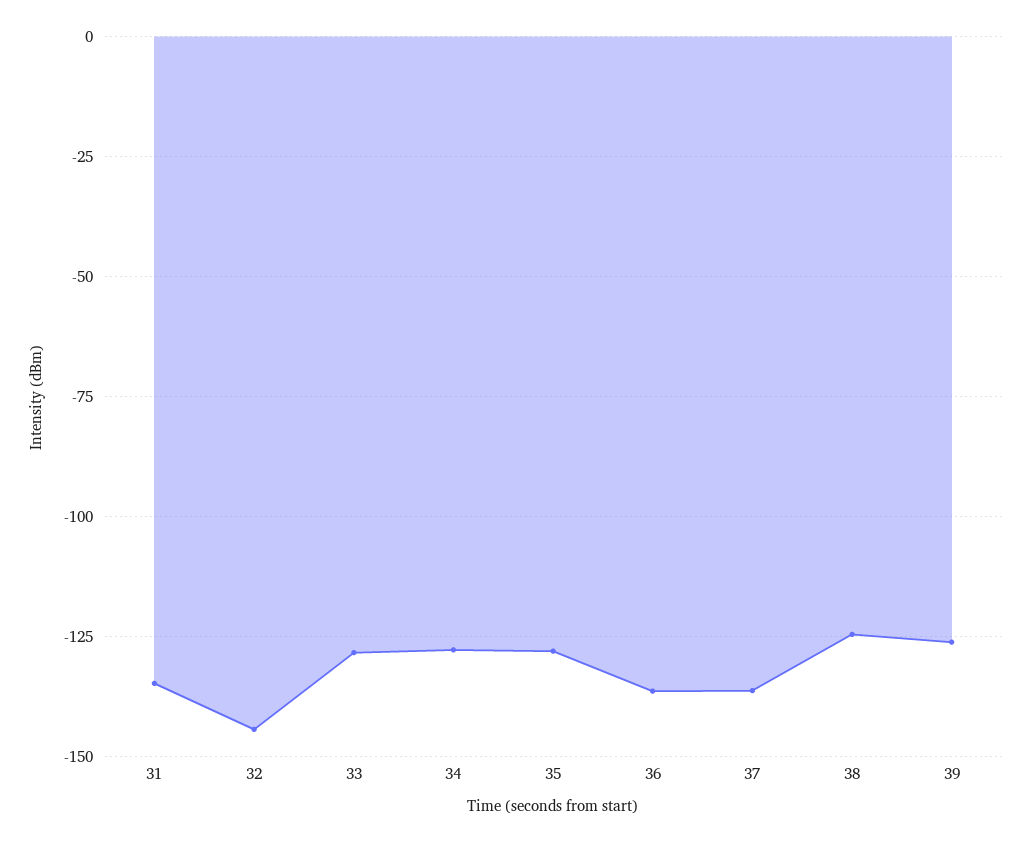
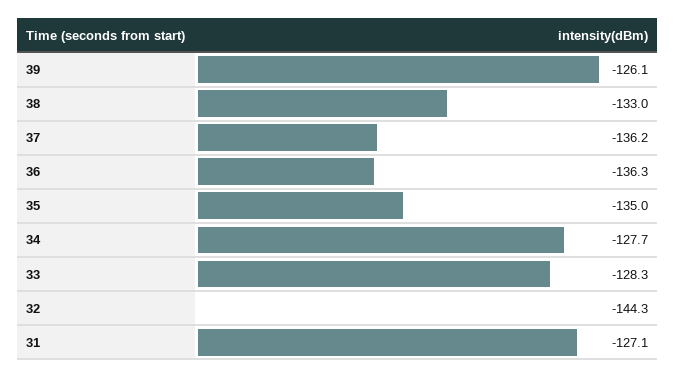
31: -135 -> -127.1
35: -127.5 -> -135
38: -125 -> -133

